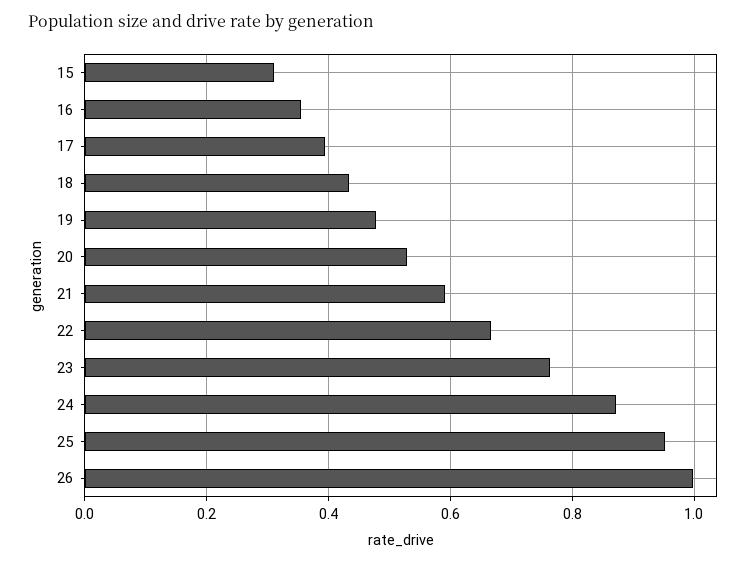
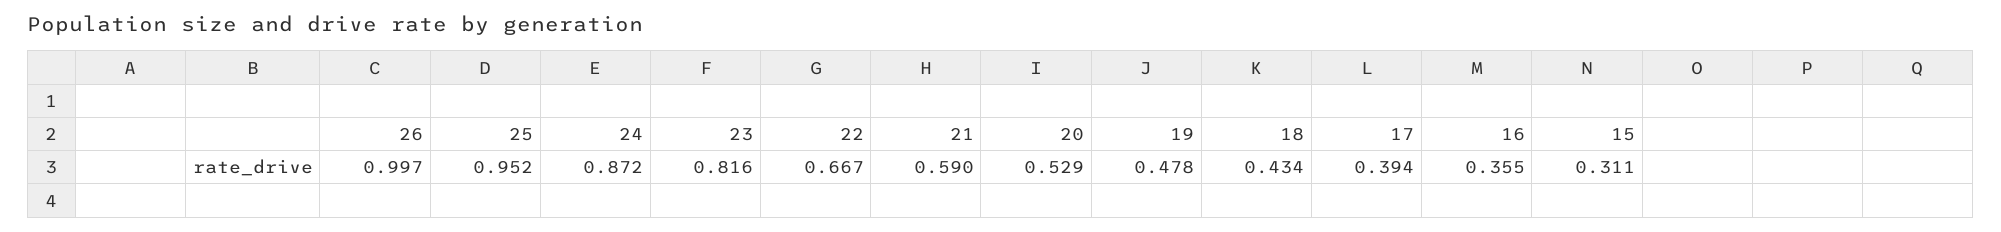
23: 0.76 -> 0.816

